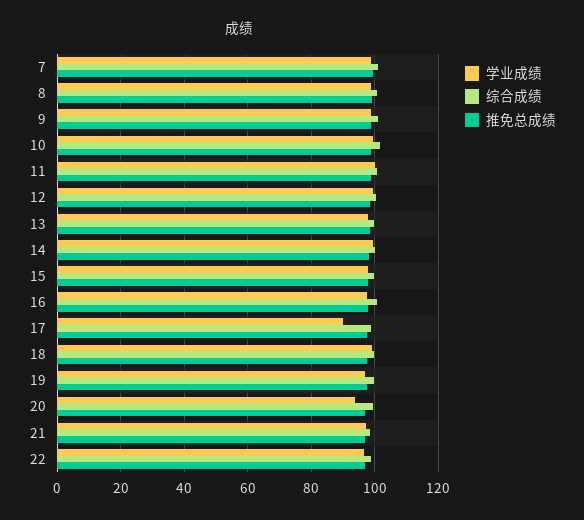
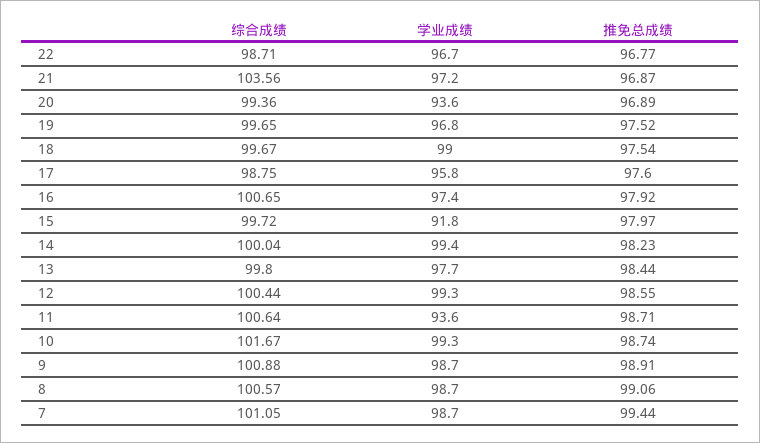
学业成绩, 11: 100 -> 93.6
学业成绩, 15: 98 -> 91.8
学业成绩, 17: 90 -> 95.8
综合成绩, 21: 98 -> 103.56

